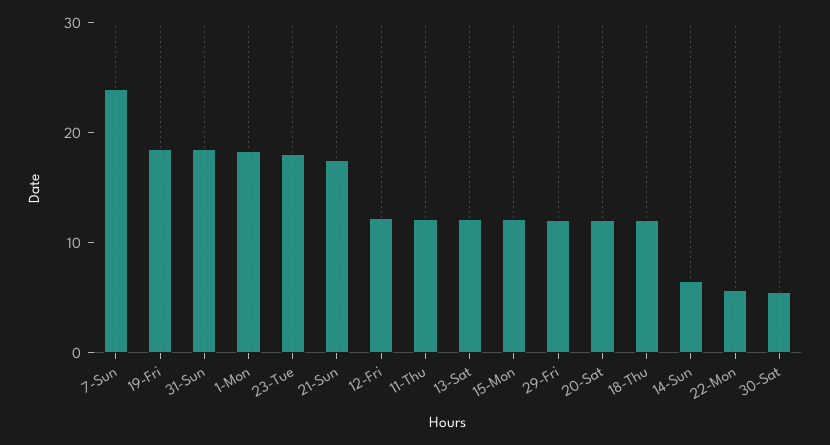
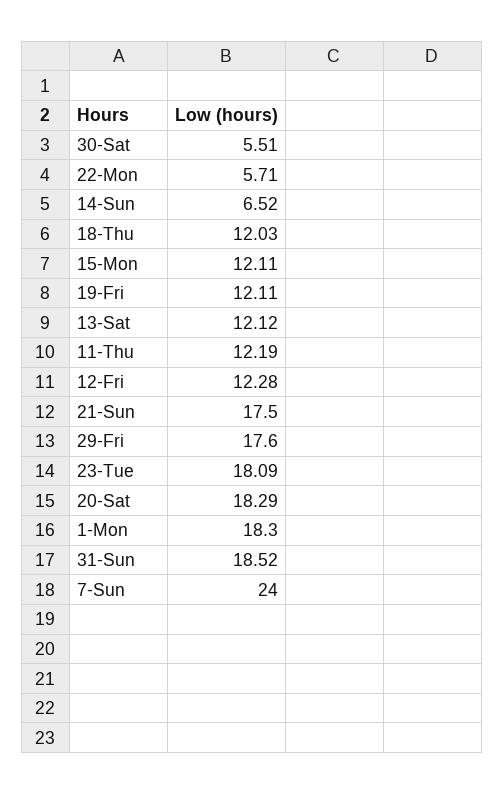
19-Fri: 18 -> 12.11
29-Fri: 12 -> 17.6
20-Sat: 12 -> 18.29

